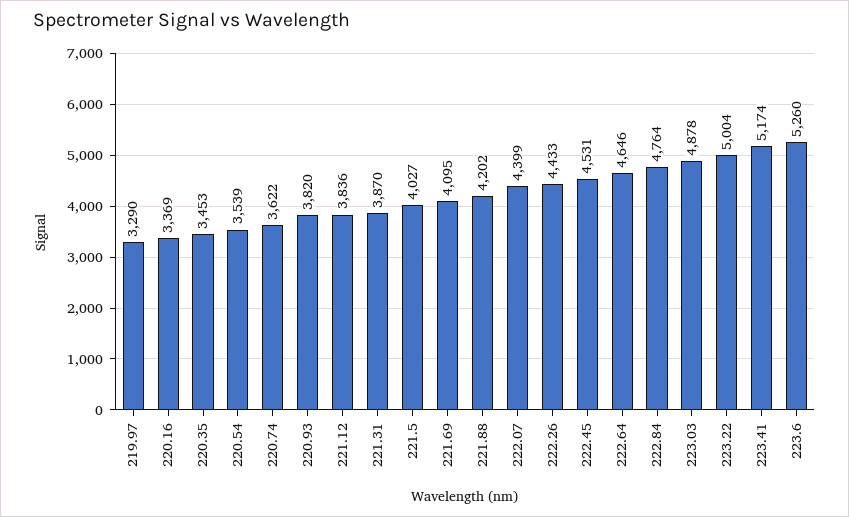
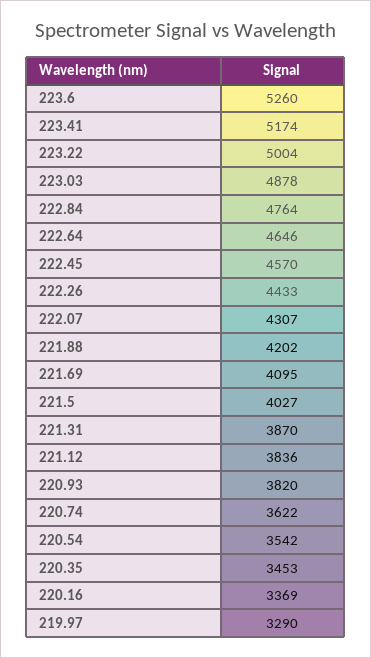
220.54: 3539 -> 3542
222.07: 4399 -> 4307
222.45: 4531 -> 4570

